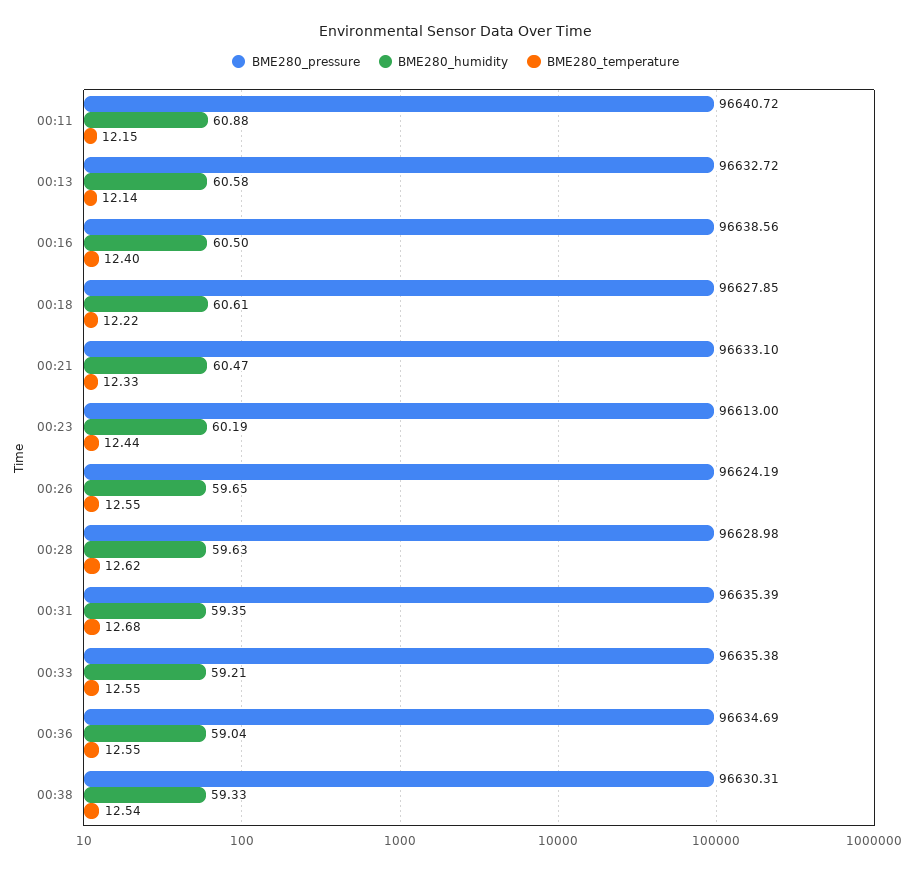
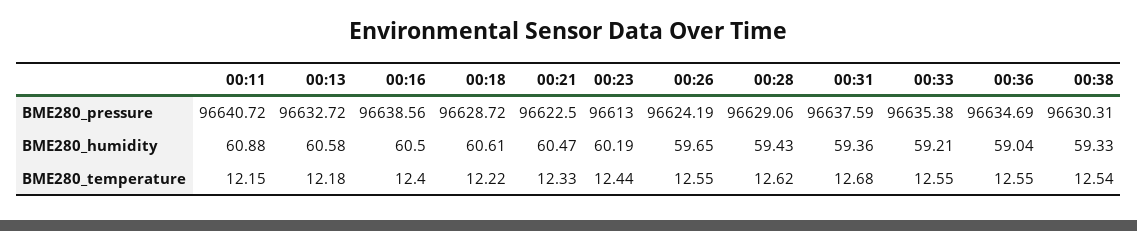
BME280_temperature, 00:13: 12.14 -> 12.18
BME280_pressure, 00:18: 96627.85 -> 96628.72
BME280_pressure, 00:21: 96633.1 -> 96622.5
BME280_pressure, 00:28: 96628.98 -> 96629.06
BME280_humidity, 00:28: 59.63 -> 59.43
BME280_pressure, 00:31: 96635.39 -> 96637.59
BME280_humidity, 00:31: 59.35 -> 59.36

